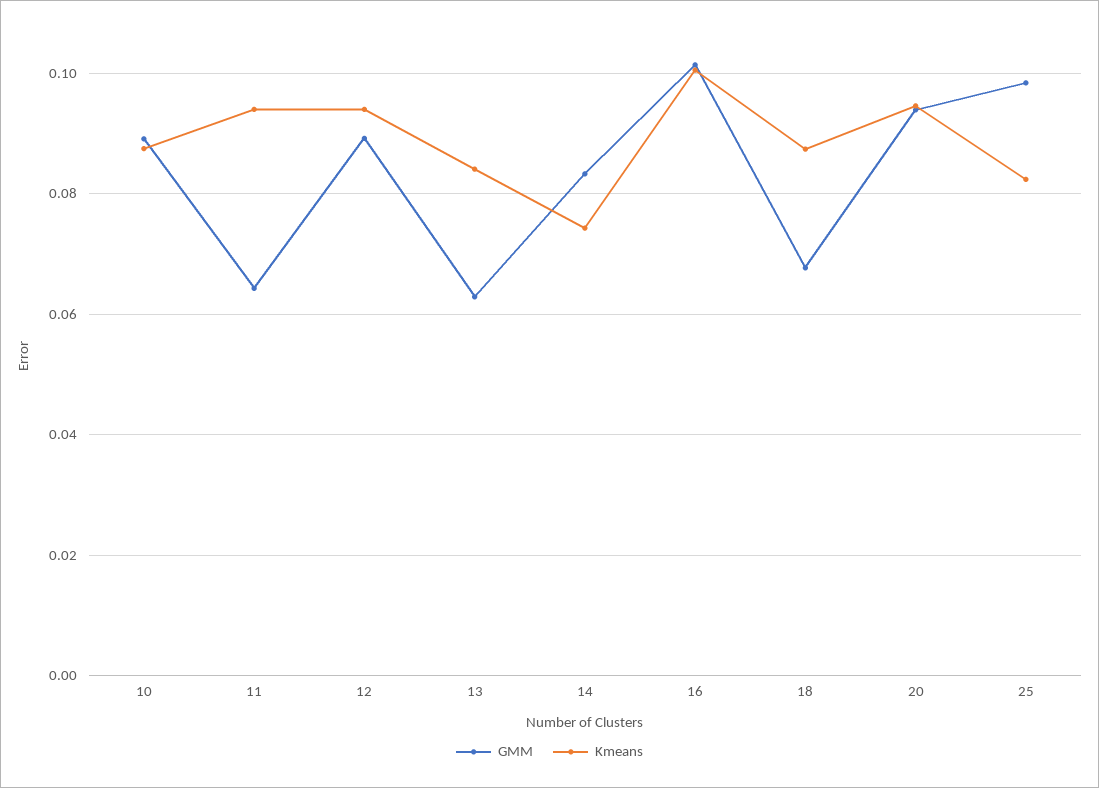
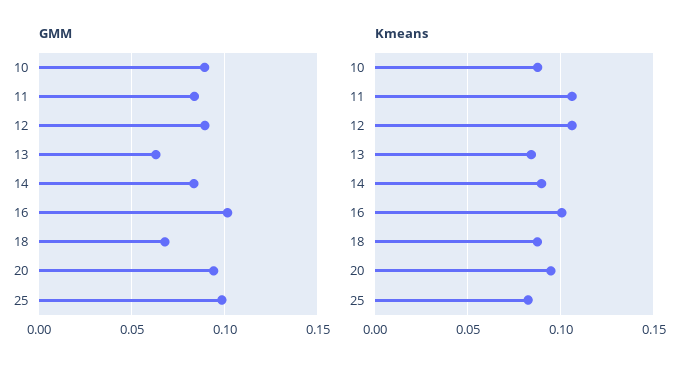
GMM, 11: 0.064 -> 0.085
Kmeans, 11: 0.094 -> 0.105
Kmeans, 12: 0.094 -> 0.105
Kmeans, 14: 0.074 -> 0.09

